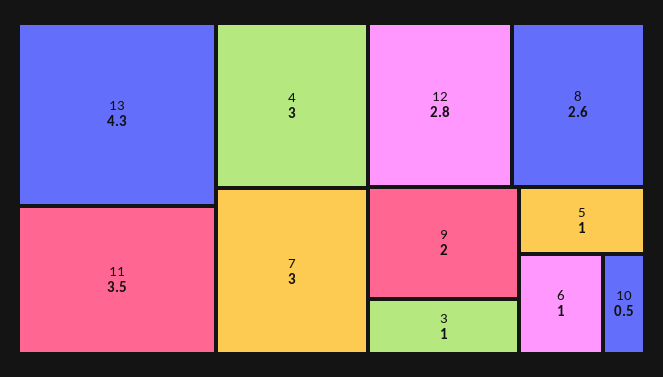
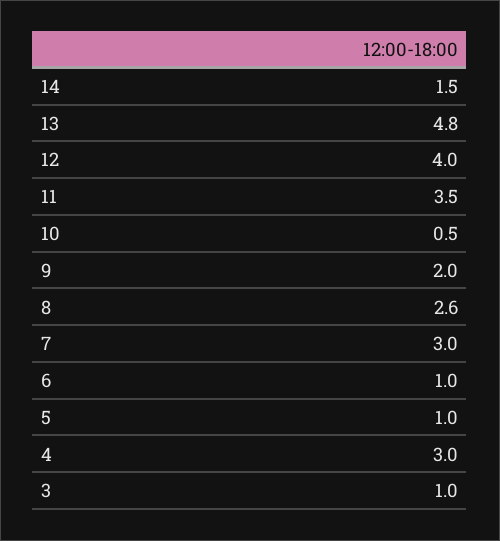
13: 4.3 -> 4.8
12: 2.8 -> 4
14: none -> 1.5

